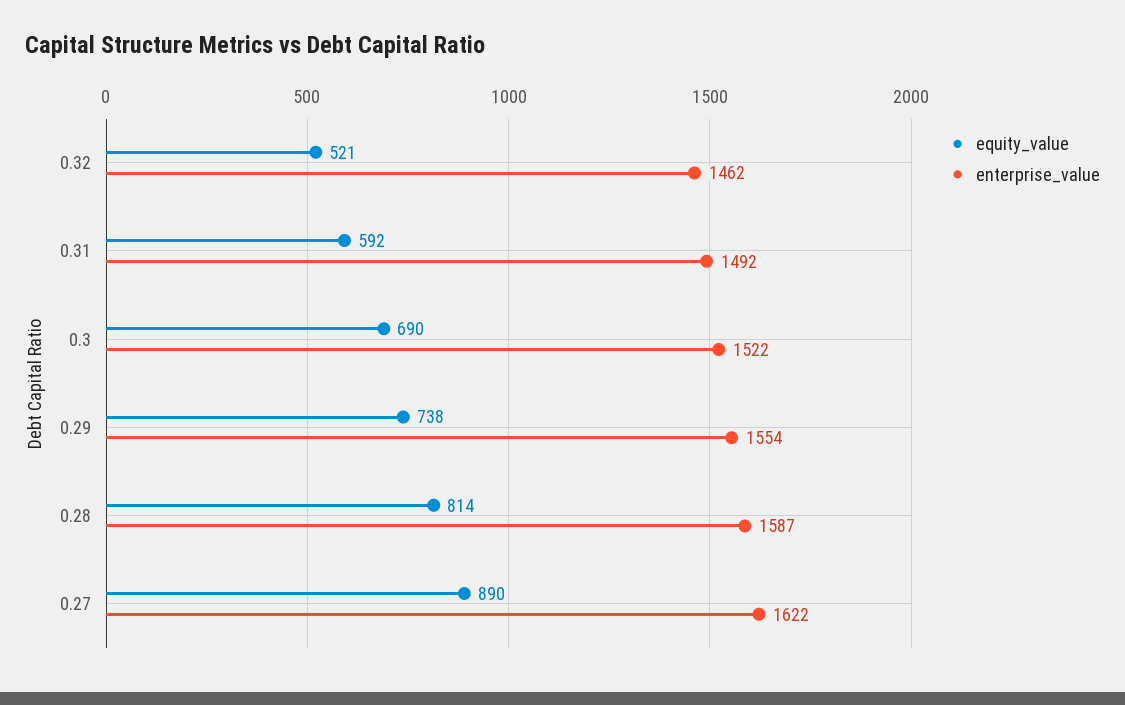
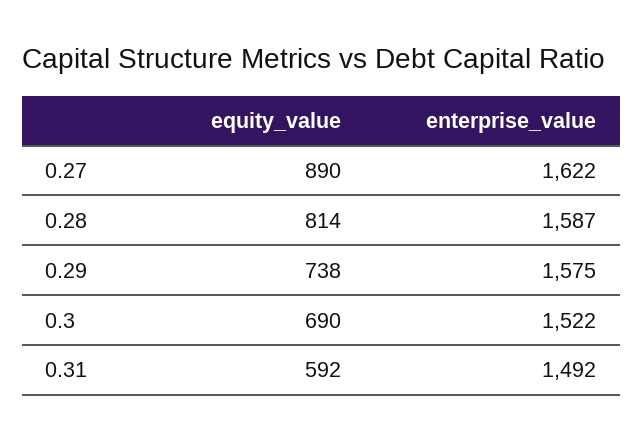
equity_value, 0.32: 521 -> none
enterprise_value, 0.32: 1462 -> none
enterprise_value, 0.29: 1554 -> 1575

